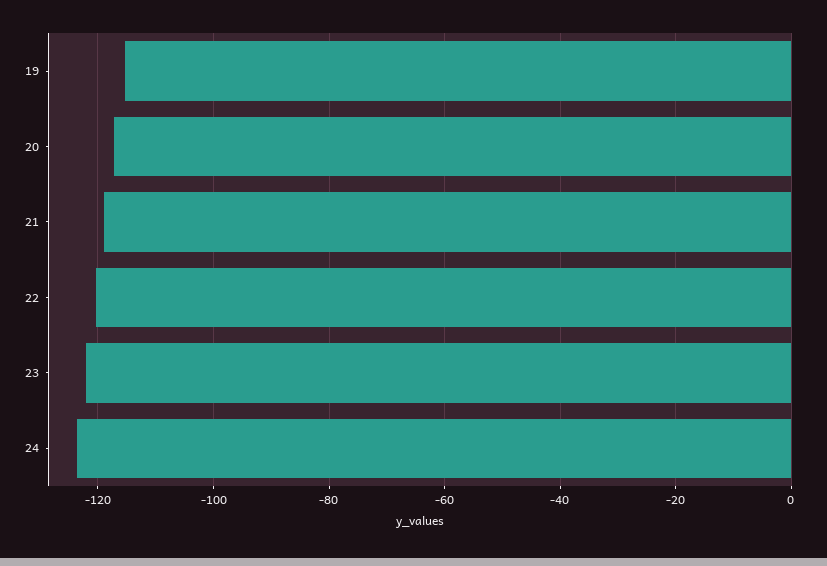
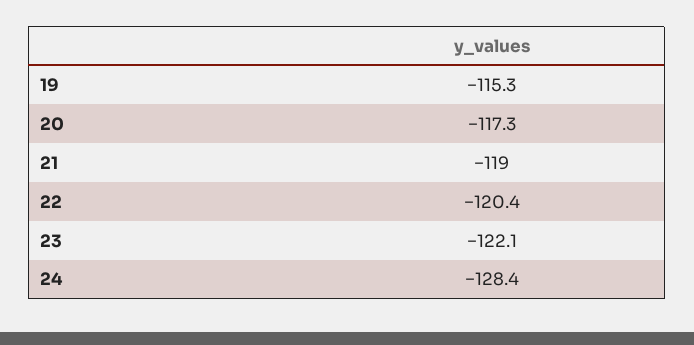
24: -124 -> -128.4

